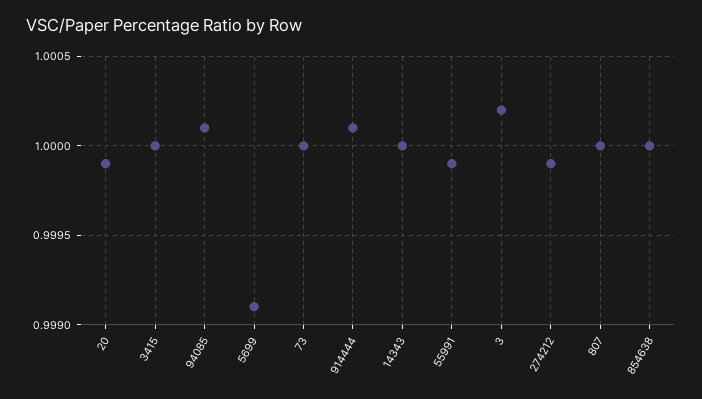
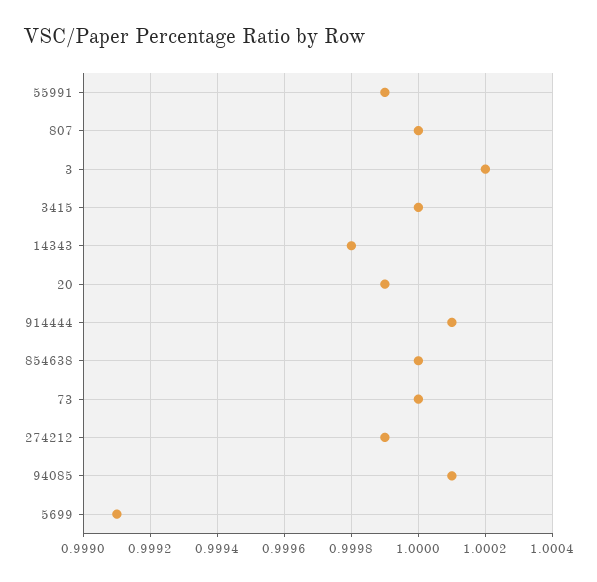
14343: 1 -> 0.9998

